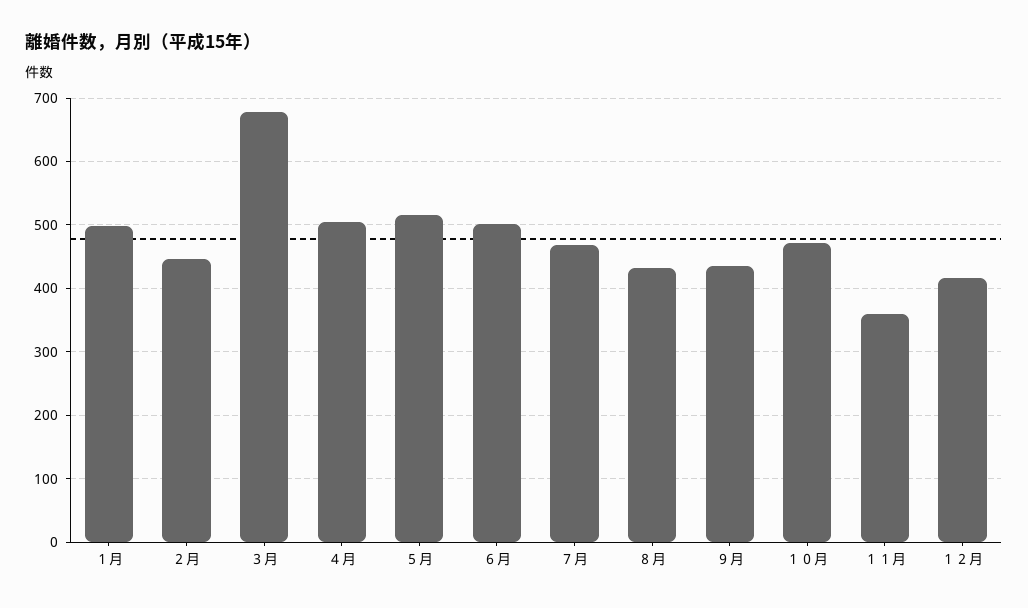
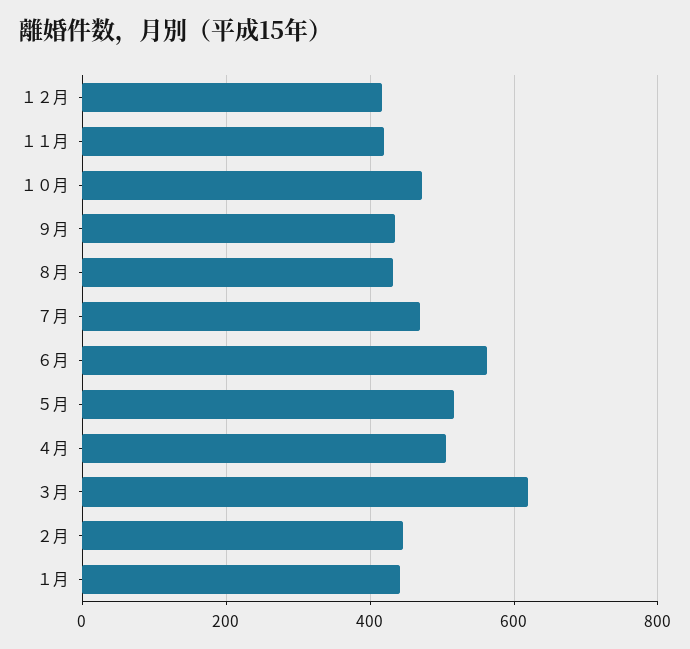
１月: 500 -> 440
３月: 680 -> 620
６月: 500 -> 560
１１月: 360 -> 420

